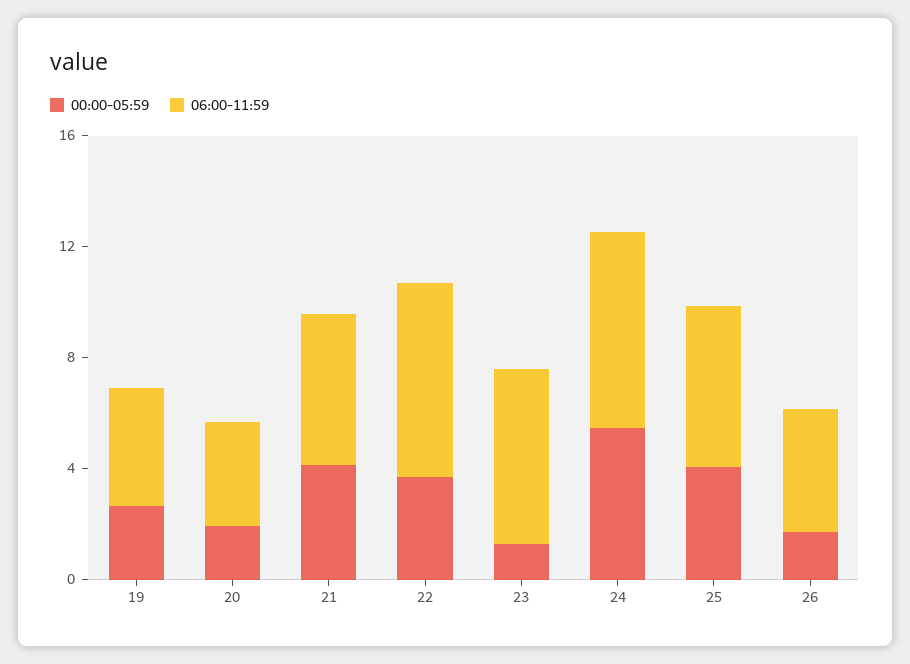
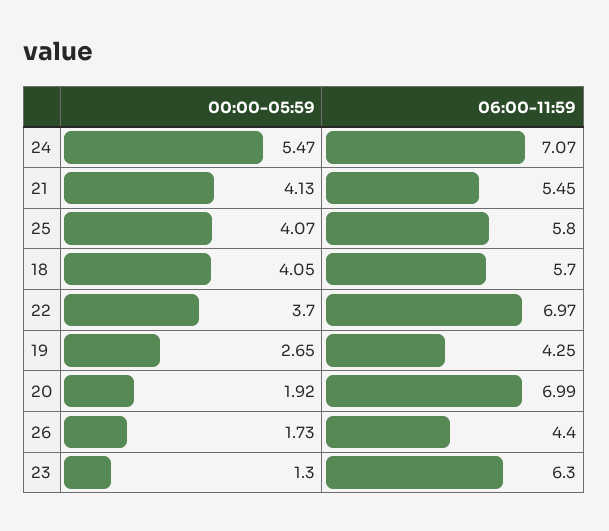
06:00-11:59, 20: 4 -> 6.99
00:00-05:59, 18: none -> 4.05
06:00-11:59, 18: none -> 5.7

